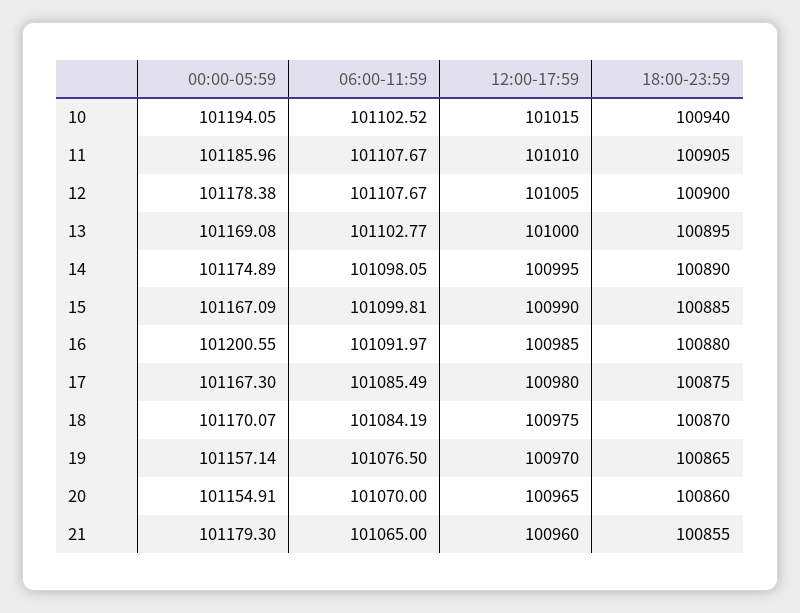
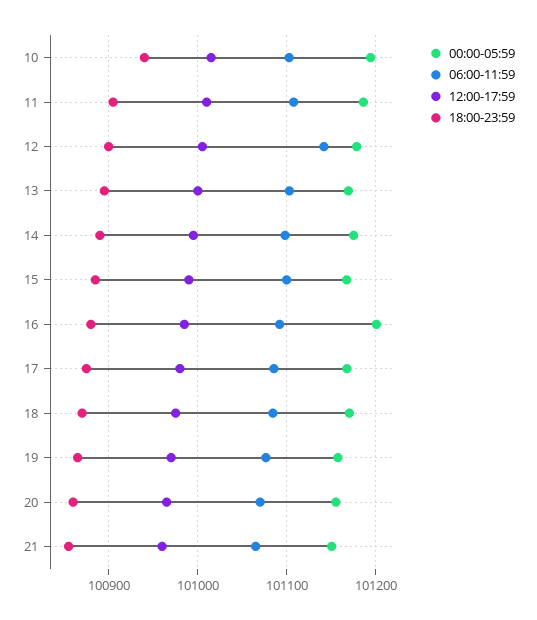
06:00-11:59, 12: 101107.67 -> 101140
00:00-05:59, 21: 101179.3 -> 101150

